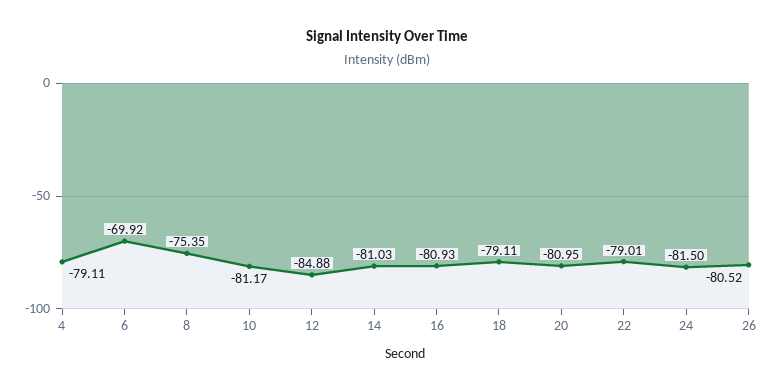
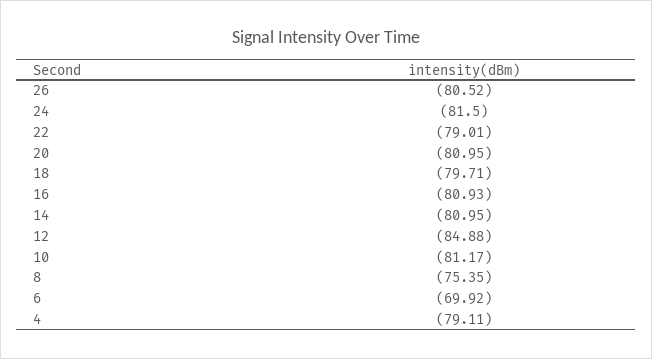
14: -81.03 -> -80.95
18: -79.11 -> -79.71

